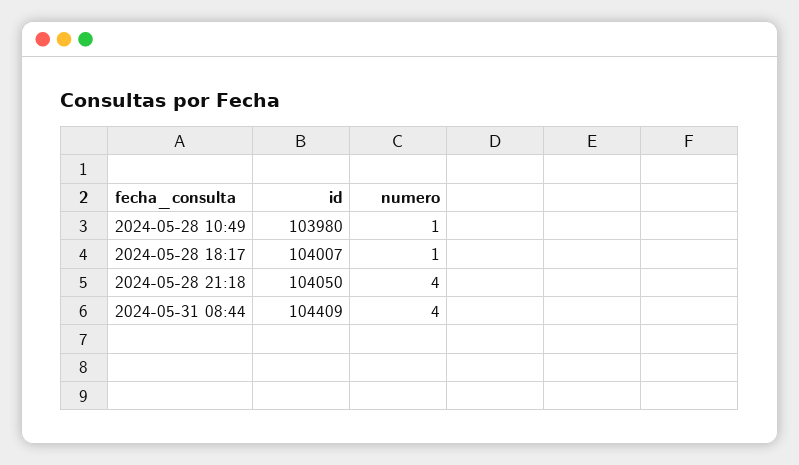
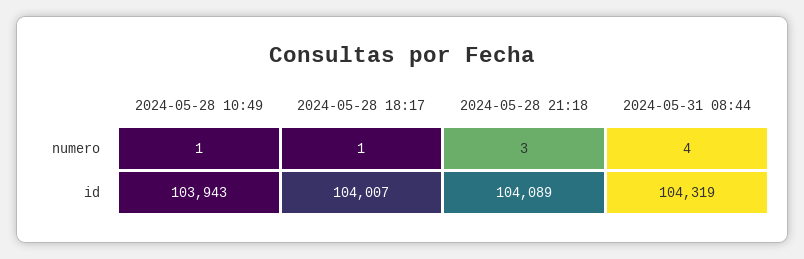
id, 2024-05-28 10:49: 103980 -> 103943
id, 2024-05-28 21:18: 104050 -> 104089
numero, 2024-05-28 21:18: 4 -> 3
id, 2024-05-31 08:44: 104409 -> 104319

